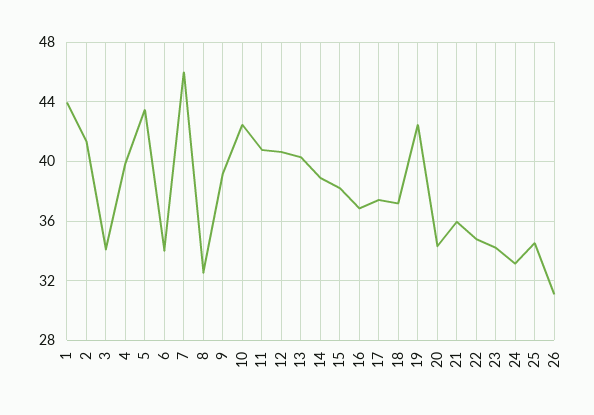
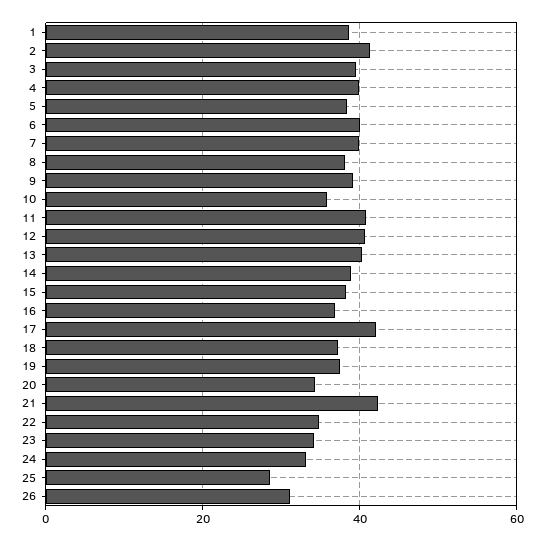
1: 44 -> 38
3: 34 -> 40
5: 43.5 -> 38
6: 34 -> 40
7: 46 -> 40
8: 32.5 -> 38
10: 42.5 -> 36
17: 37.5 -> 42
19: 42.5 -> 38
21: 36 -> 42
25: 34.5 -> 28

